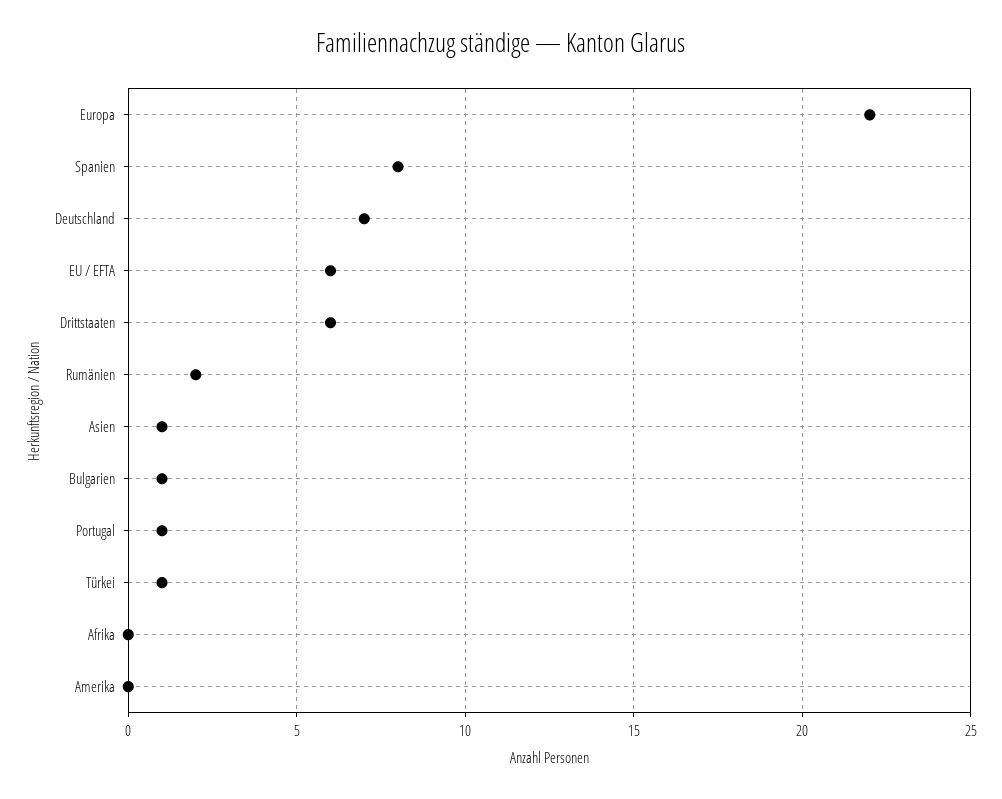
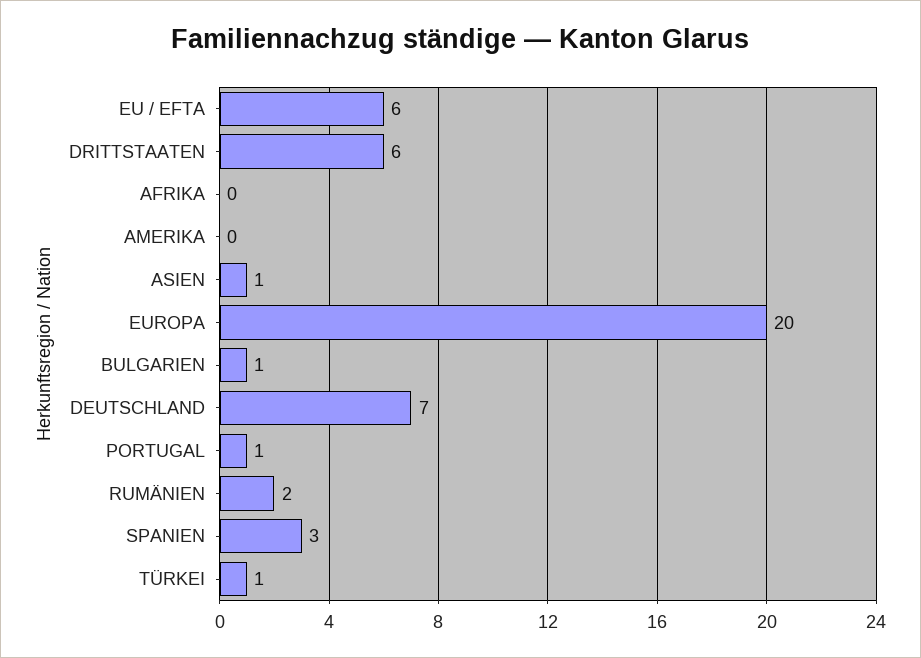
Europa: 22 -> 20
Spanien: 8 -> 3

